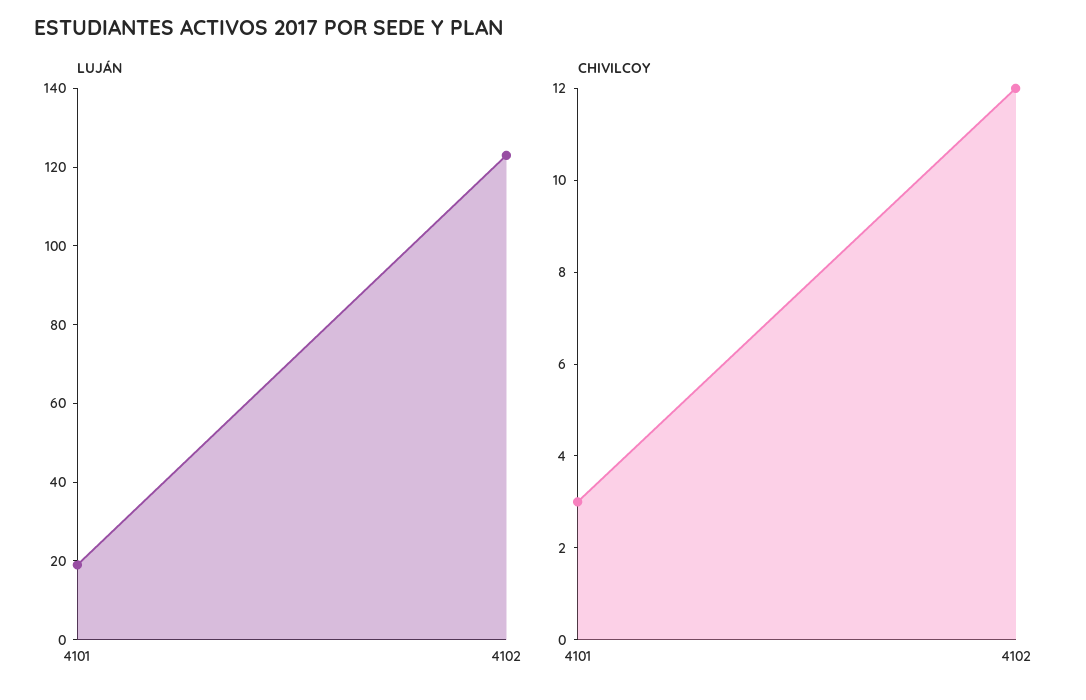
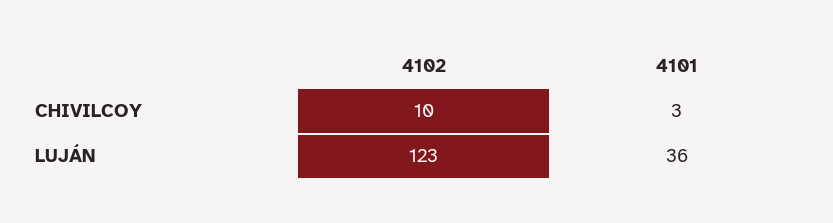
LUJÁN, 4101: 20 -> 36
CHIVILCOY, 4102: 12 -> 10

